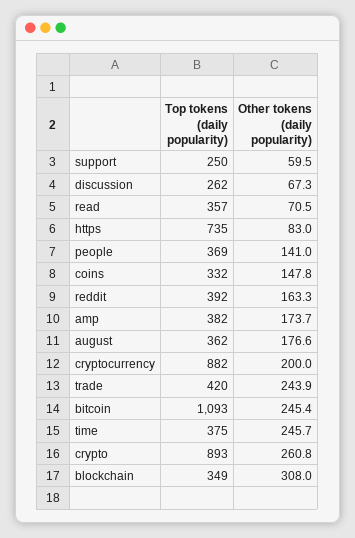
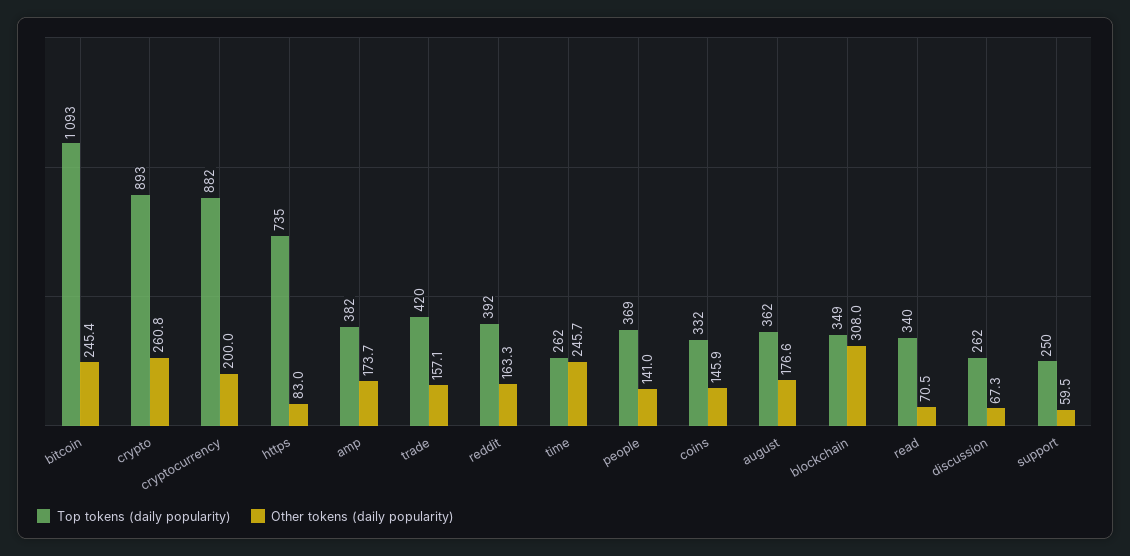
Top tokens (daily popularity), read: 357 -> 340
Other tokens (daily popularity), coins: 147.8 -> 145.9
Other tokens (daily popularity), trade: 243.9 -> 157.1
Top tokens (daily popularity), time: 375 -> 262

